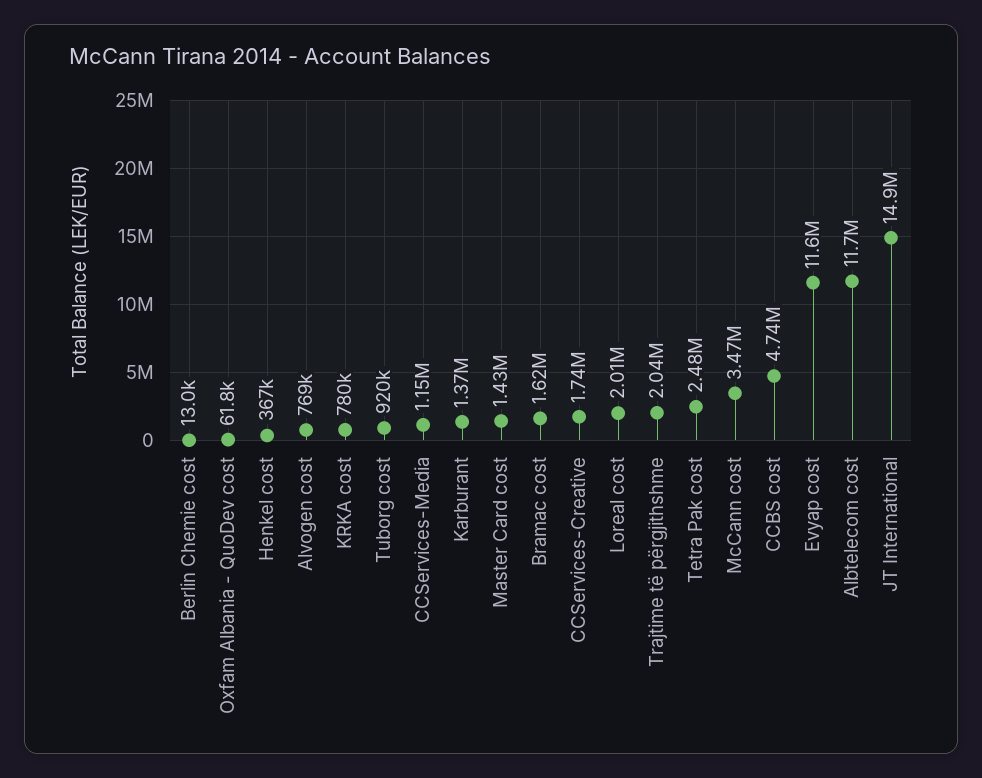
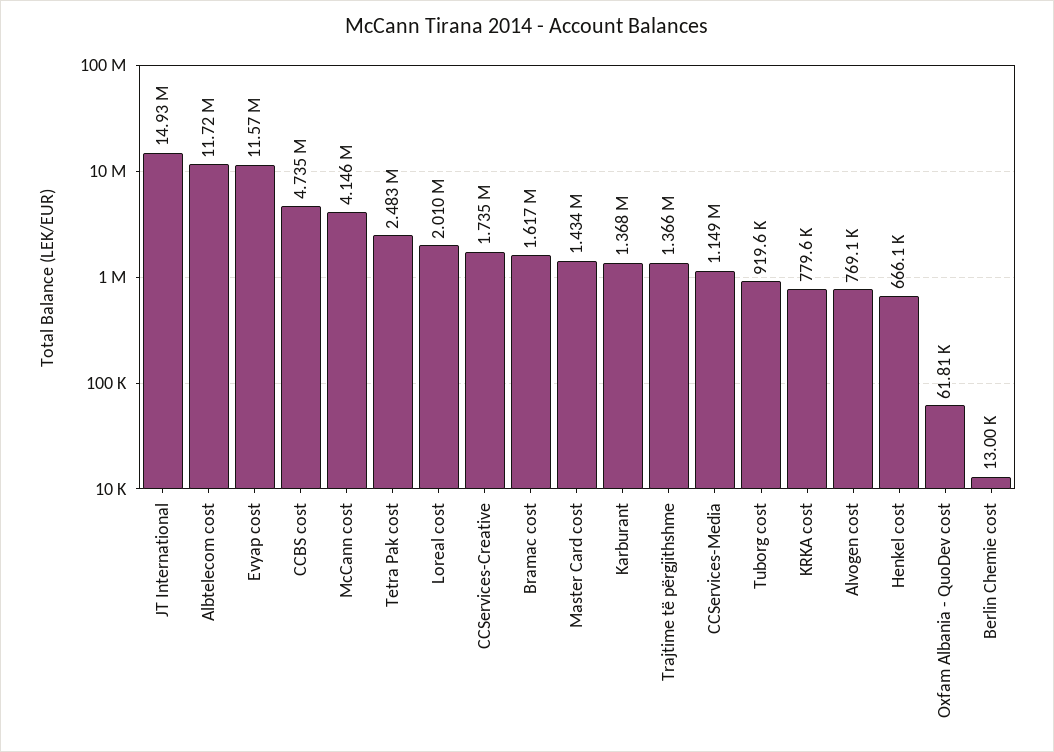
Henkel cost: 367000 -> 666100
Trajtime të përgjithshme: 2040000 -> 1366000
McCann cost: 3470000 -> 4146000

